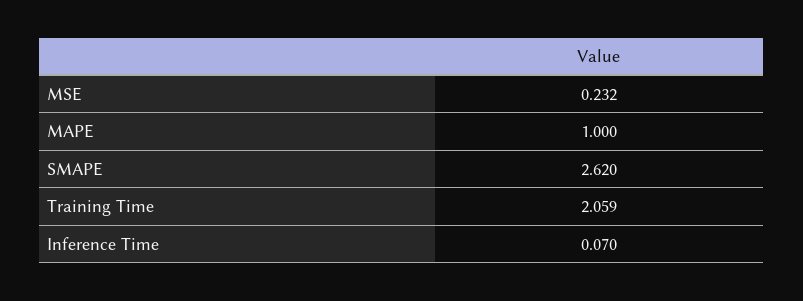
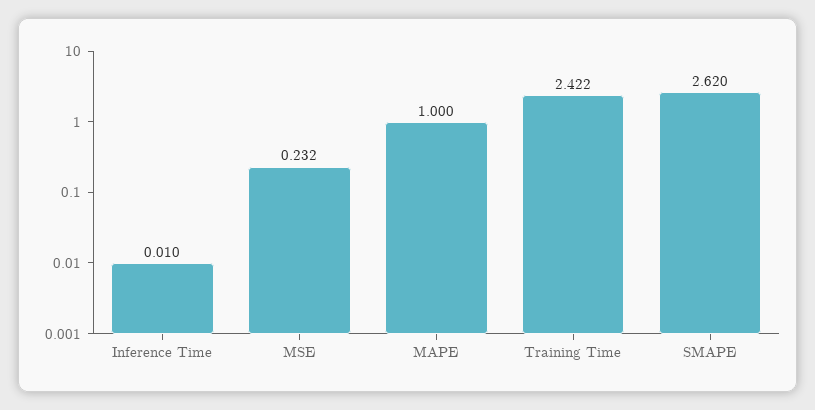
Training Time: 2.059 -> 2.422
Inference Time: 0.07 -> 0.01

